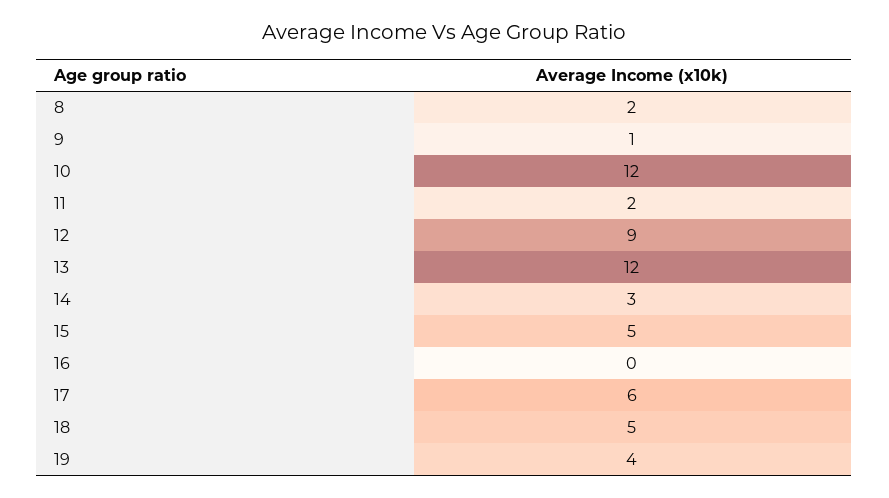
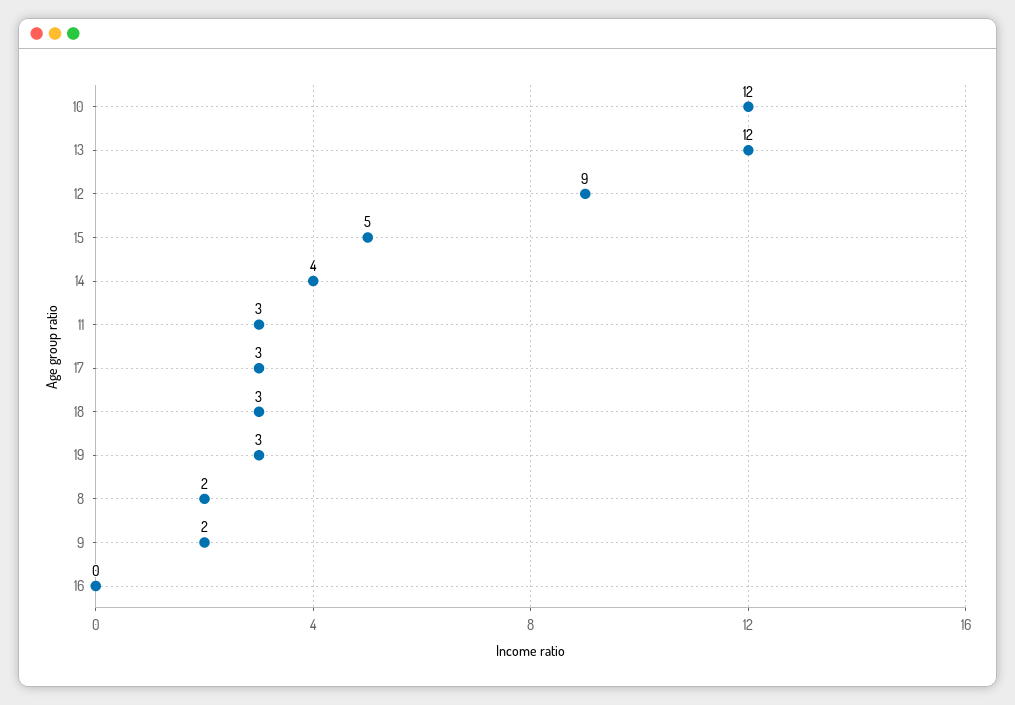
9: 1 -> 2
11: 2 -> 3
14: 3 -> 4
17: 6 -> 3
18: 5 -> 3
19: 4 -> 3

